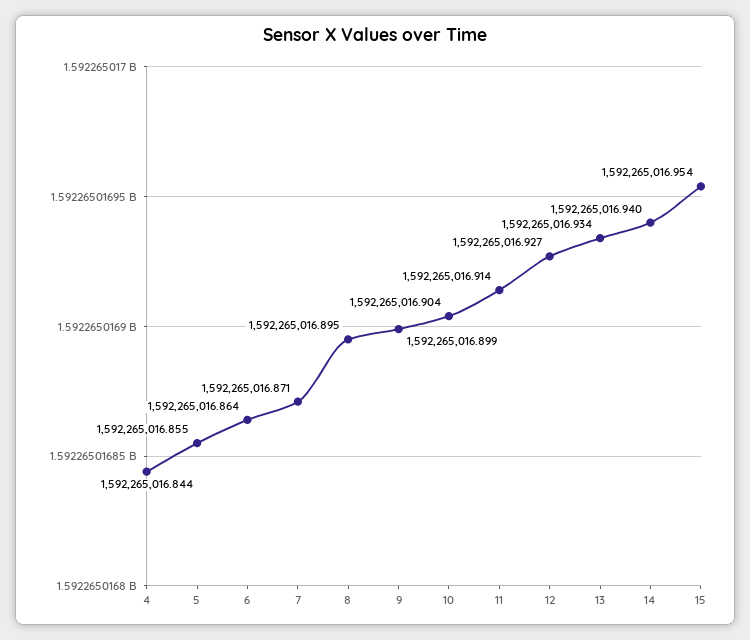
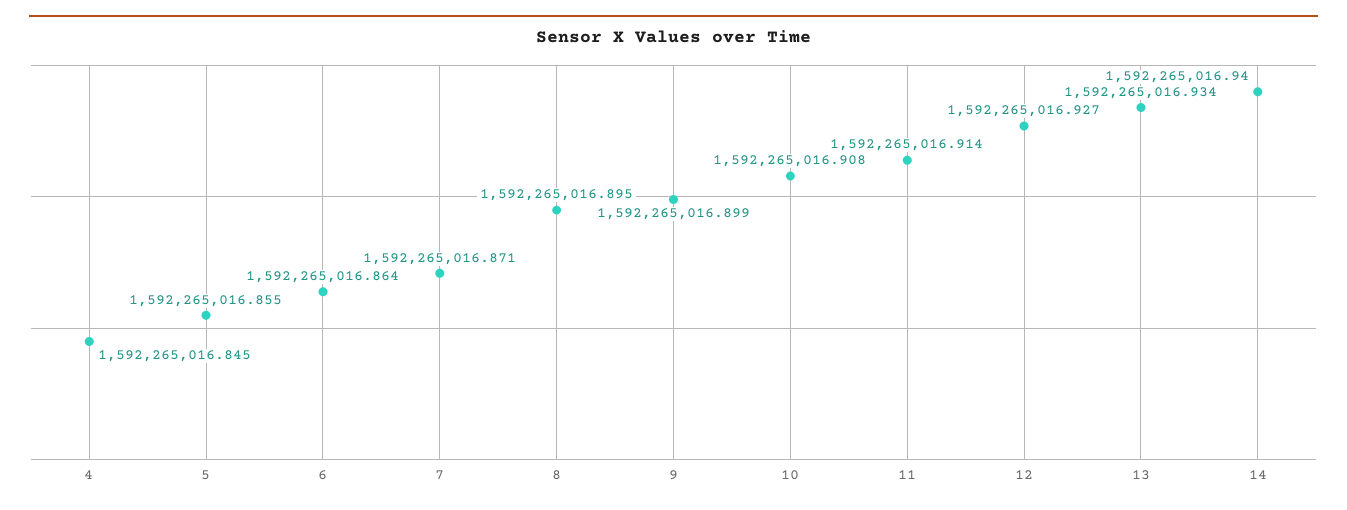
4: 1592265016.844 -> 1592265016.845
10: 1592265016.904 -> 1592265016.908
15: 1592265016.954 -> none

